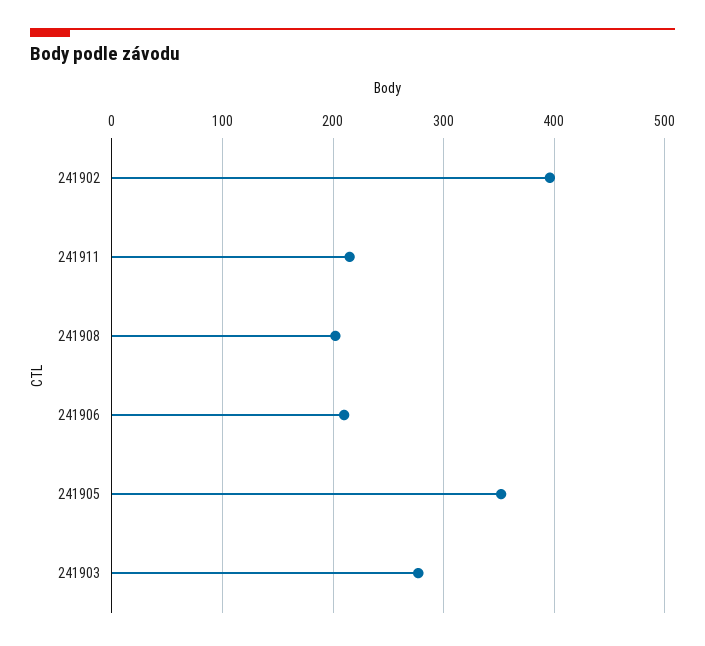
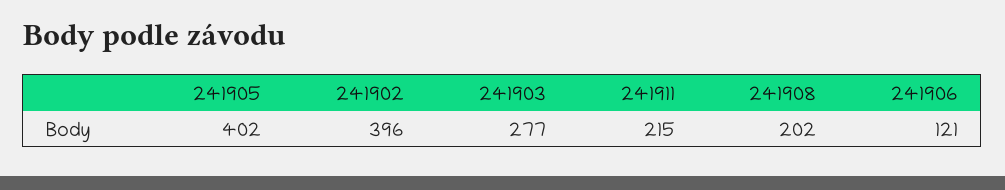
241906: 210 -> 121
241905: 350 -> 402

